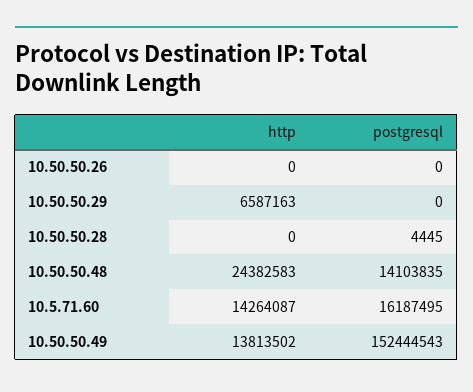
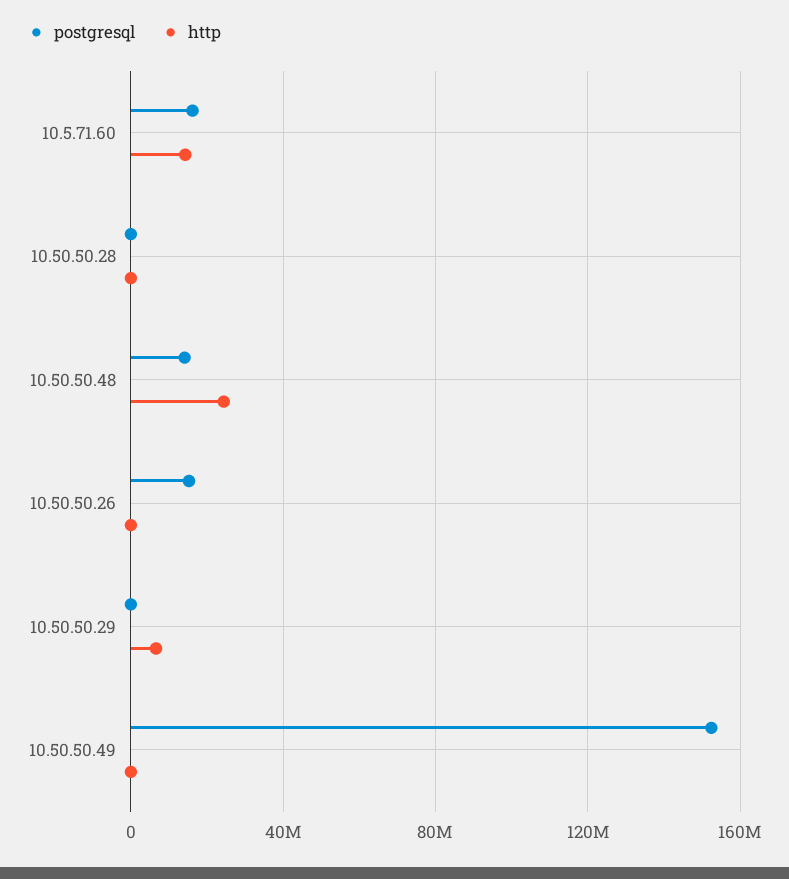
postgresql, 10.50.50.26: 0 -> 15000000
http, 10.50.50.49: 13813502 -> 0

